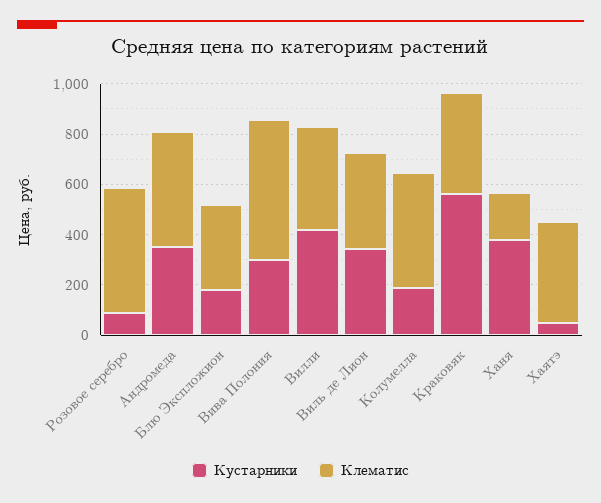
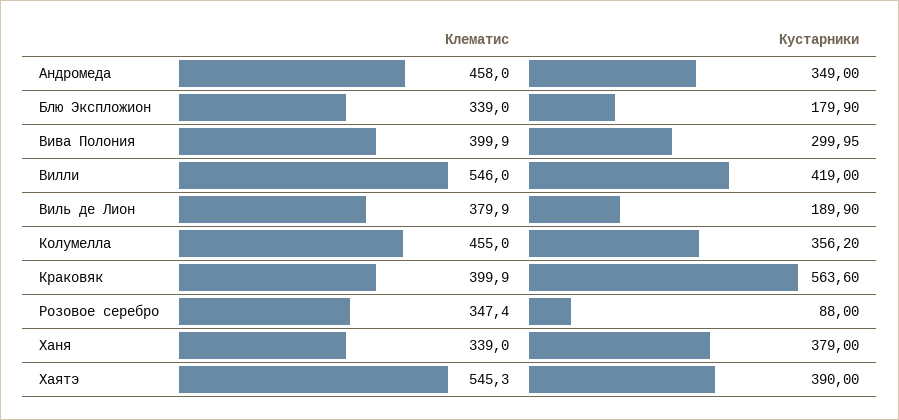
Клематис, Розовое серебро: 500 -> 347.4
Клематис, Вива Полония: 550 -> 399.9
Клематис, Вилли: 400 -> 546
Кустарники, Виль де Лион: 350 -> 189.9
Кустарники, Колумелла: 200 -> 356.2
Клематис, Ханя: 200 -> 339
Кустарники, Хаятэ: 50 -> 390
Клематис, Хаятэ: 400 -> 545.3

